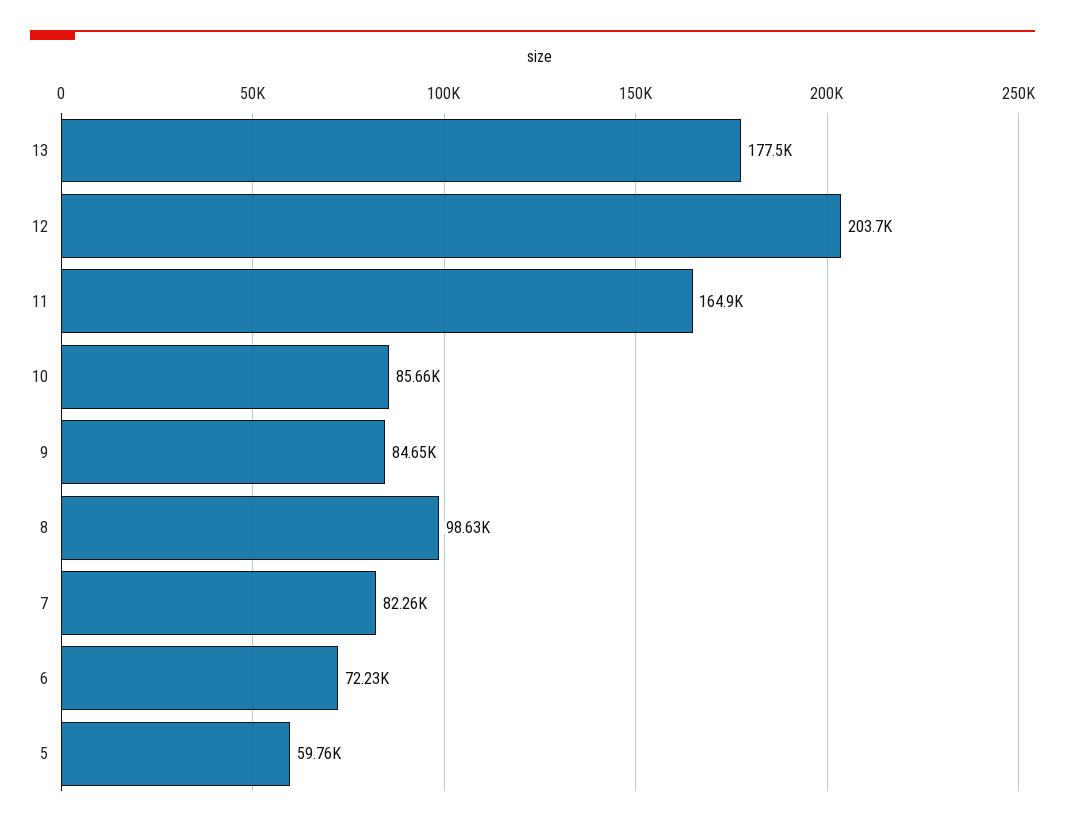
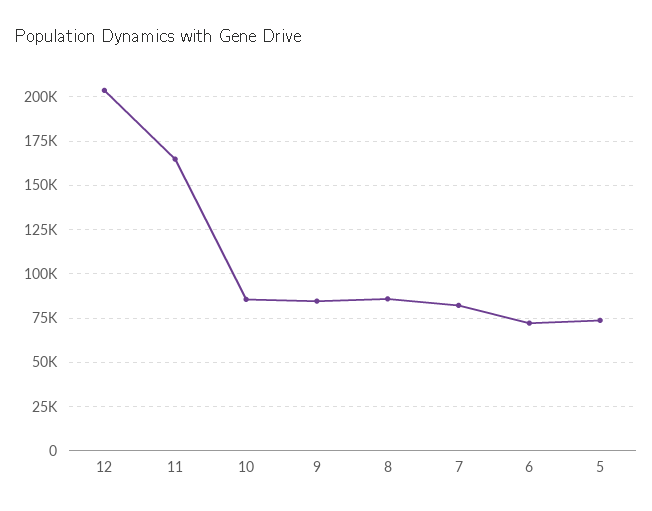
13: 177500 -> none
8: 98630 -> 85000
5: 59760 -> 75000

